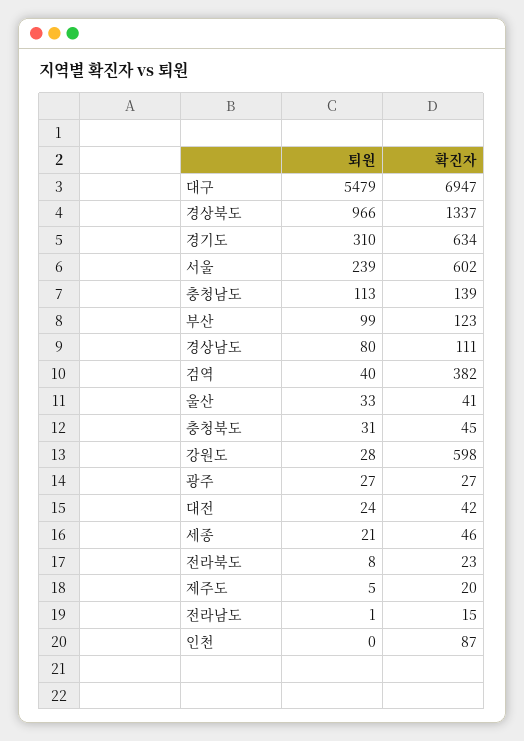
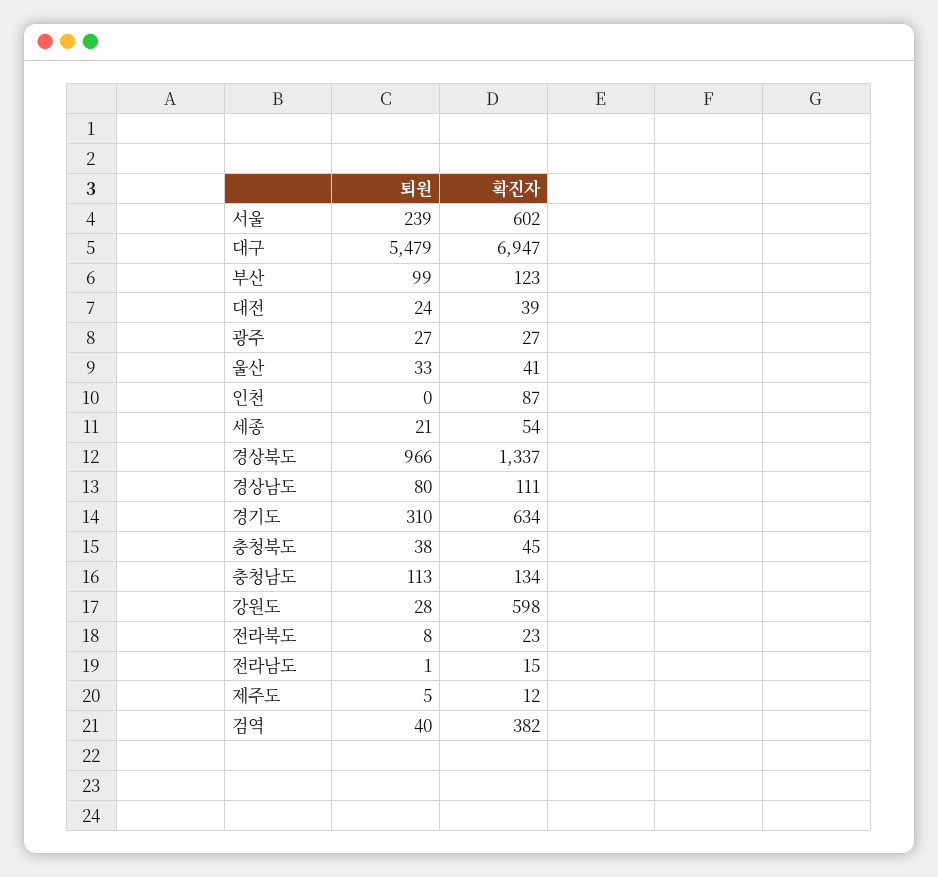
확진자, 충청남도: 139 -> 134
퇴원, 충청북도: 31 -> 38
확진자, 대전: 42 -> 39
확진자, 세종: 46 -> 54
확진자, 제주도: 20 -> 12

